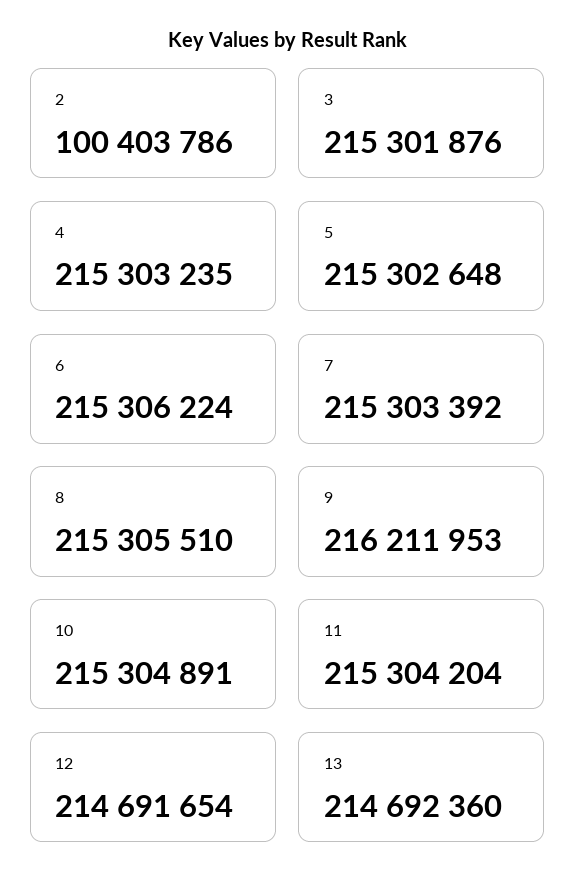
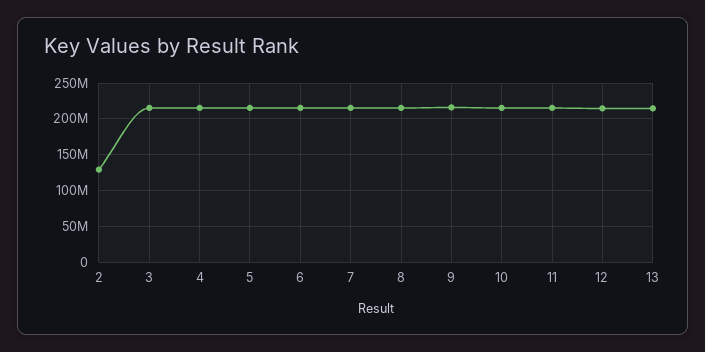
2: 100403786 -> 130000000

